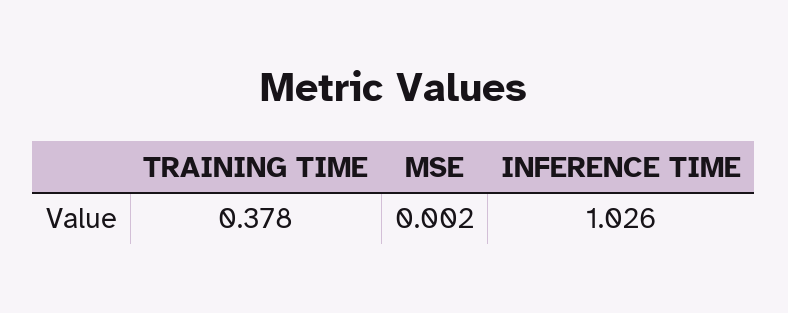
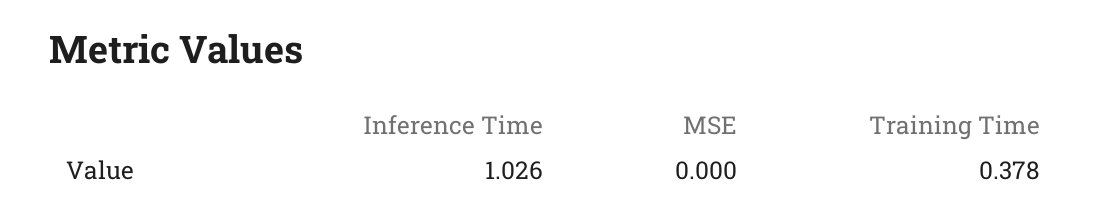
MSE: 0.002 -> 0

